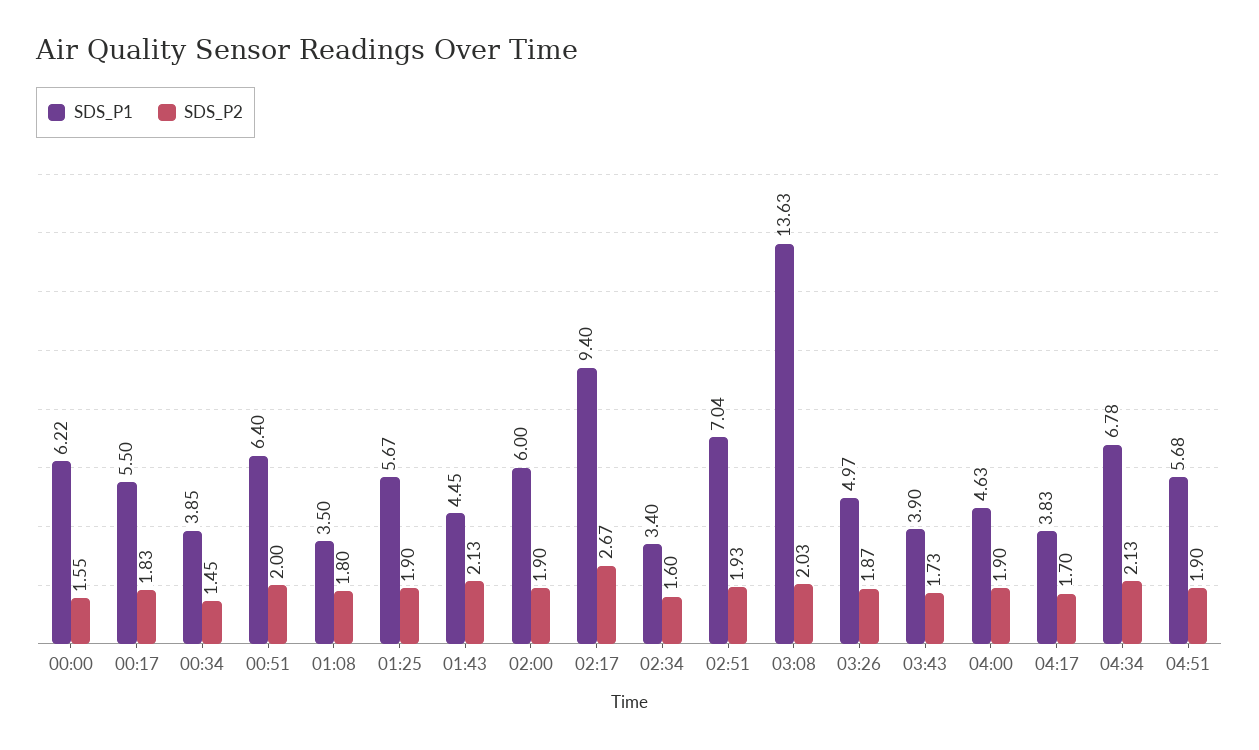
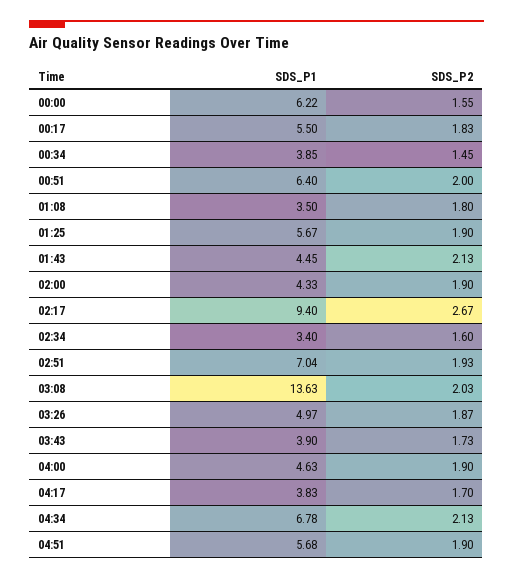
SDS_P1, 02:00: 6 -> 4.33

